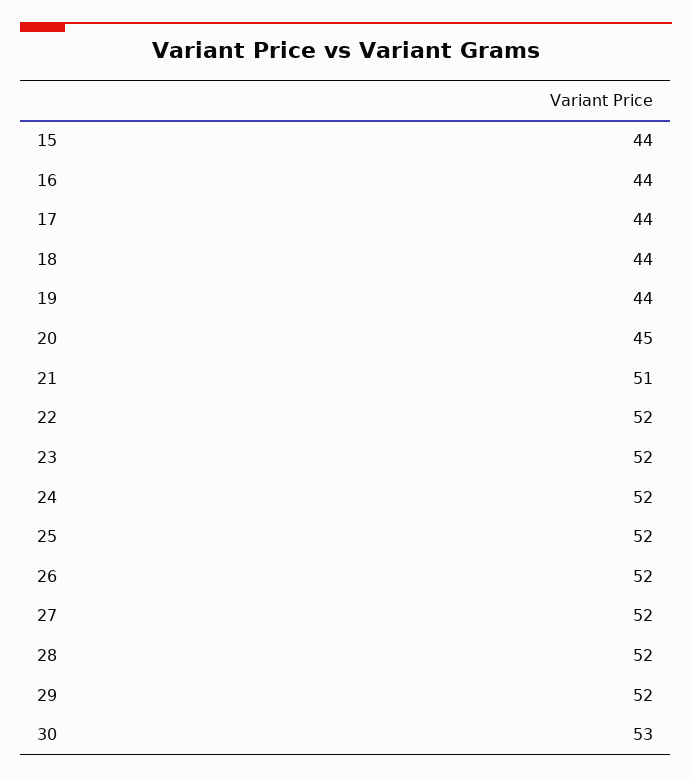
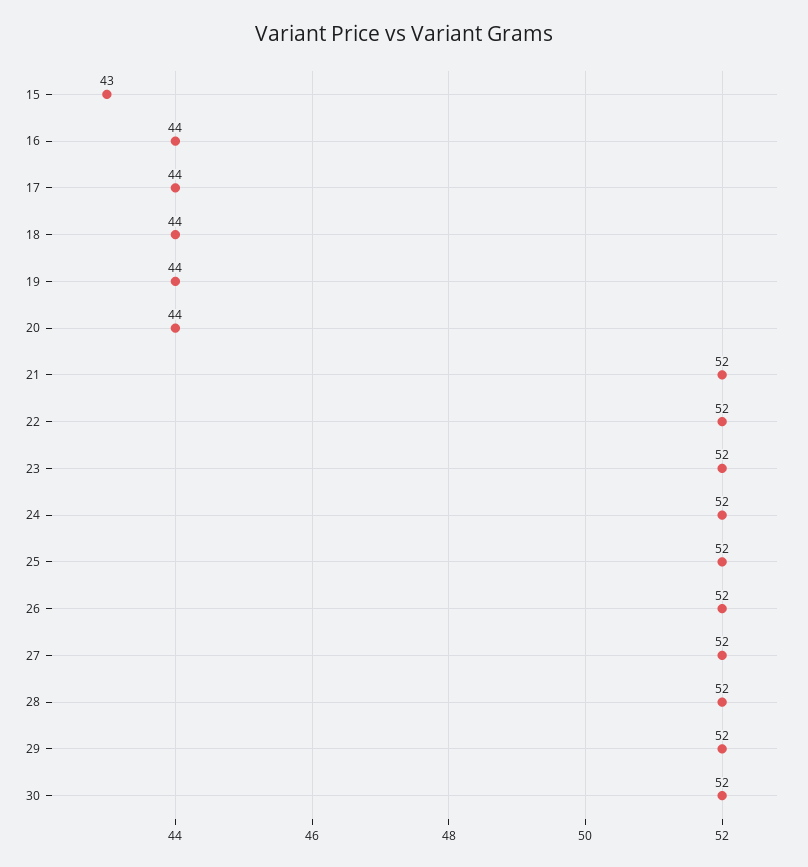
15: 44 -> 43
20: 45 -> 44
21: 51 -> 52
30: 53 -> 52

